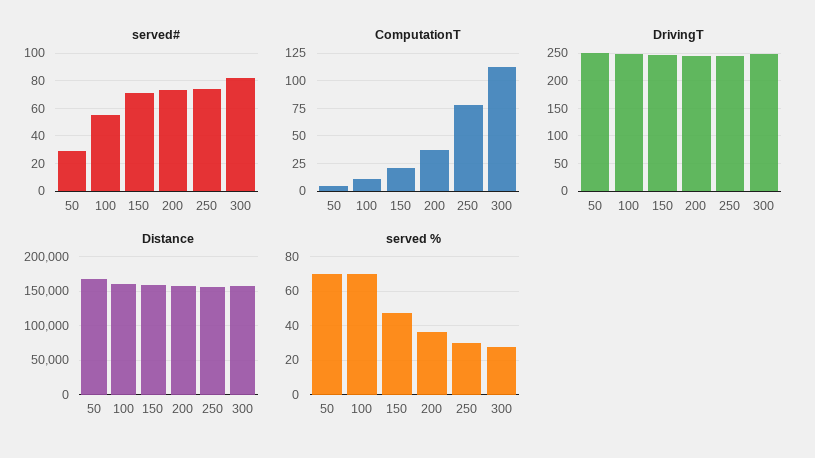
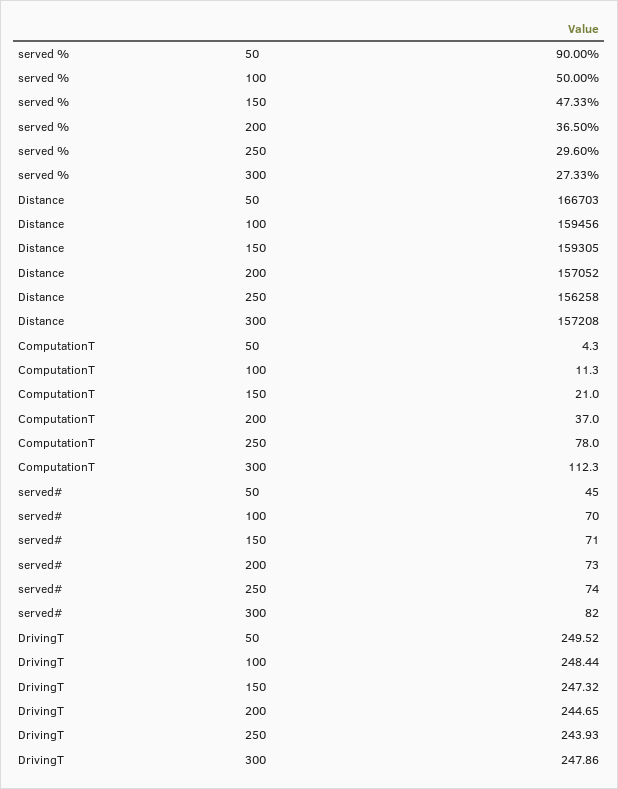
served#, 50: 30 -> 45
served#, 100: 55 -> 70
served %, 50: 70 -> 90
served %, 100: 70 -> 50

